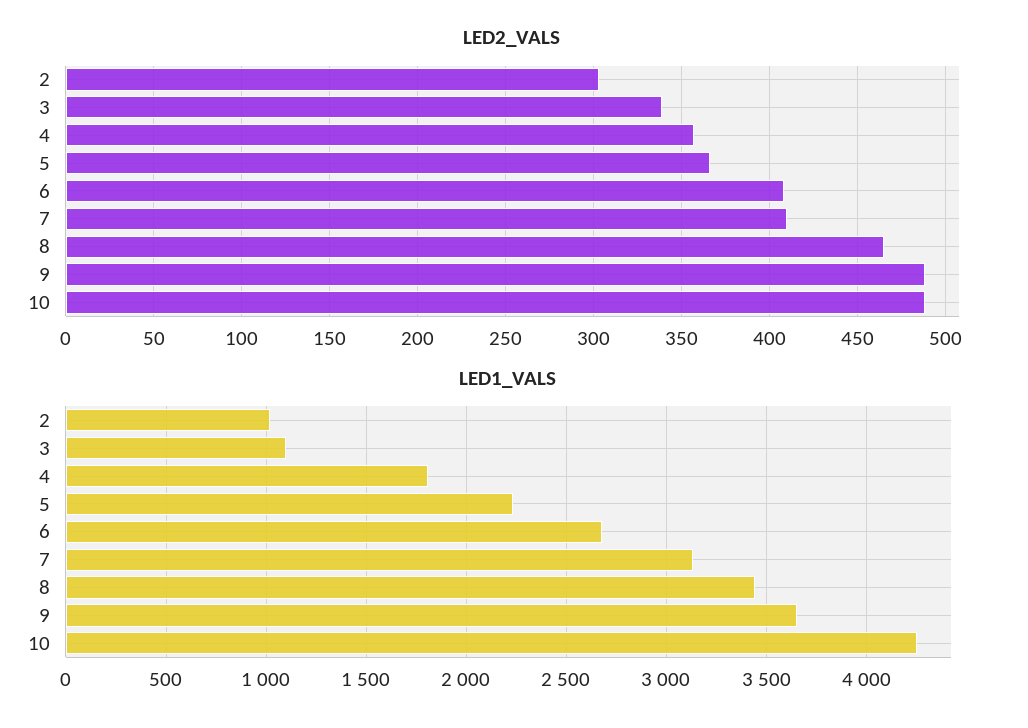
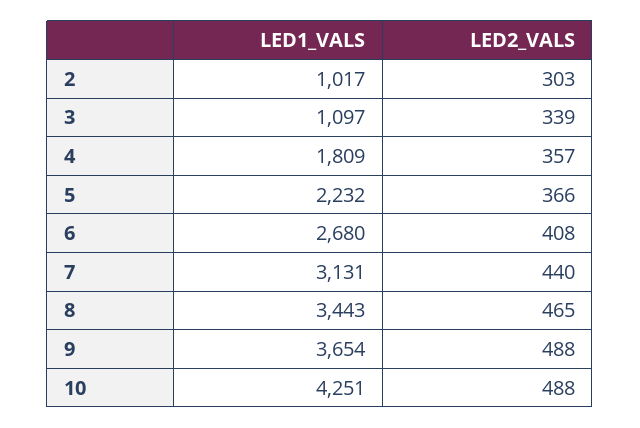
LED2_VALS, 7: 410 -> 440

